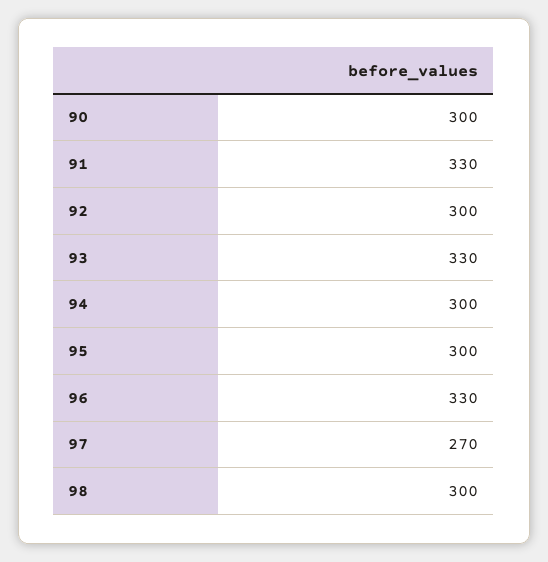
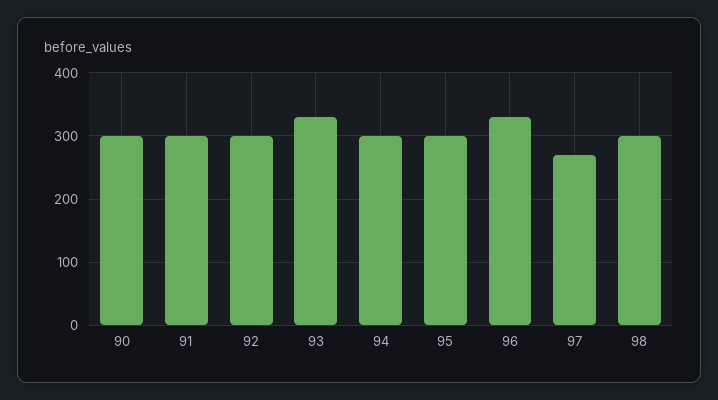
91: 330 -> 300

